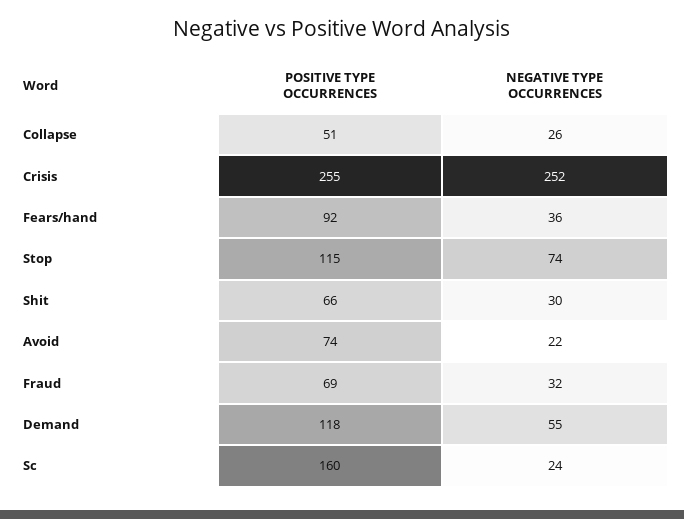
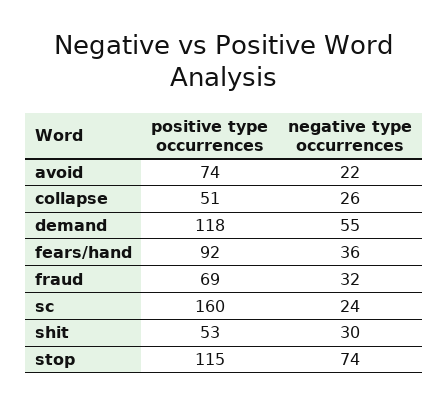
POSITIVE TYPE OCCURRENCES, Crisis: 255 -> none
NEGATIVE TYPE OCCURRENCES, Crisis: 252 -> none
POSITIVE TYPE OCCURRENCES, Shit: 66 -> 53

